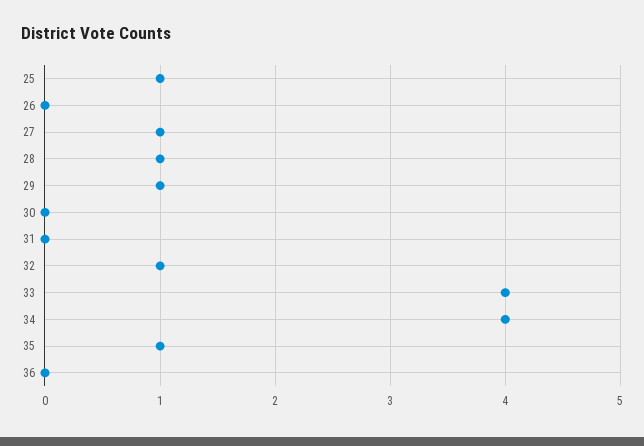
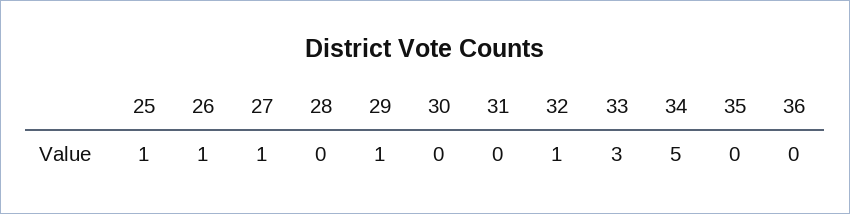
26: 0 -> 1
28: 1 -> 0
33: 4 -> 3
34: 4 -> 5
35: 1 -> 0

